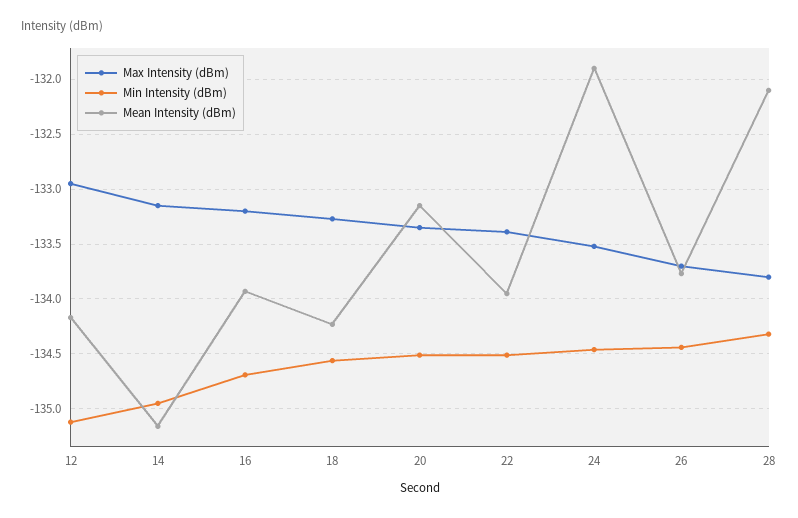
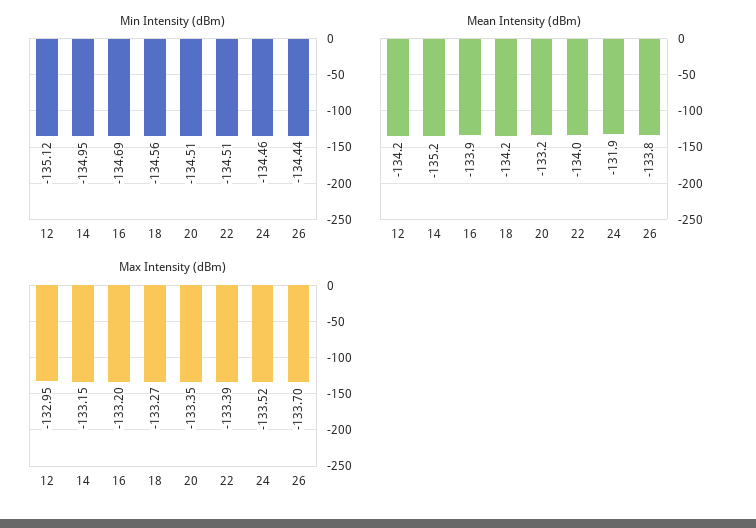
Max Intensity (dBm), 28: -133.8 -> none
Min Intensity (dBm), 28: -134.3 -> none
Mean Intensity (dBm), 28: -132.1 -> none

